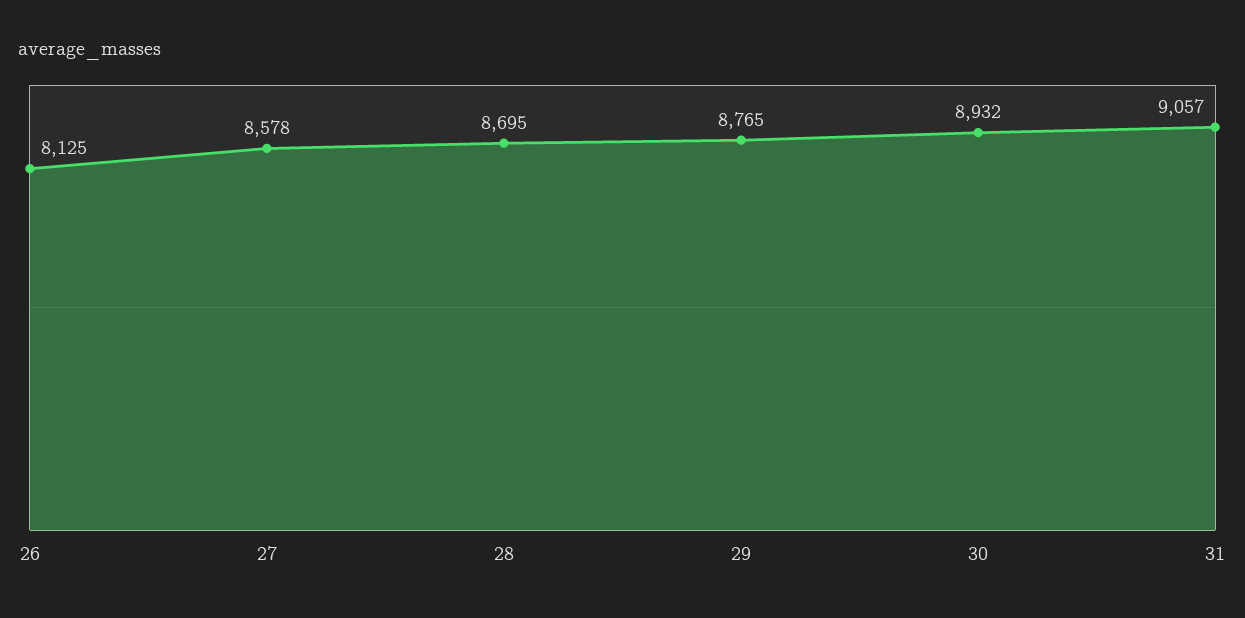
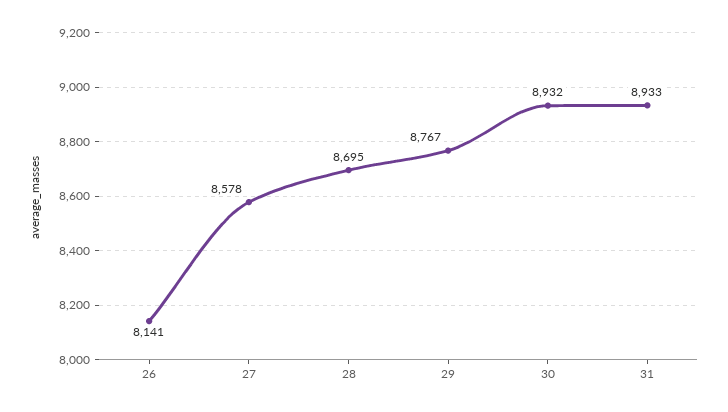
26: 8125 -> 8141
29: 8765 -> 8767
31: 9057 -> 8933

